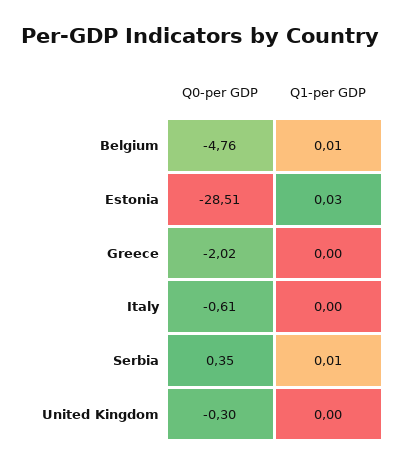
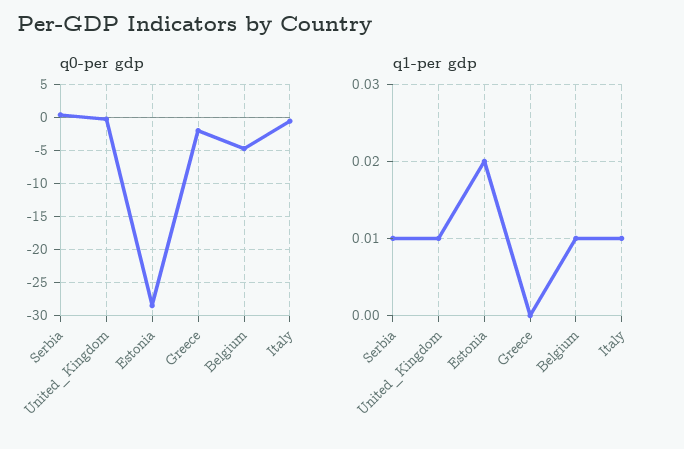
Q1-per GDP, Estonia: 0.03 -> 0.02
Q1-per GDP, Italy: 0 -> 0.01
Q1-per GDP, United Kingdom: 0 -> 0.01

